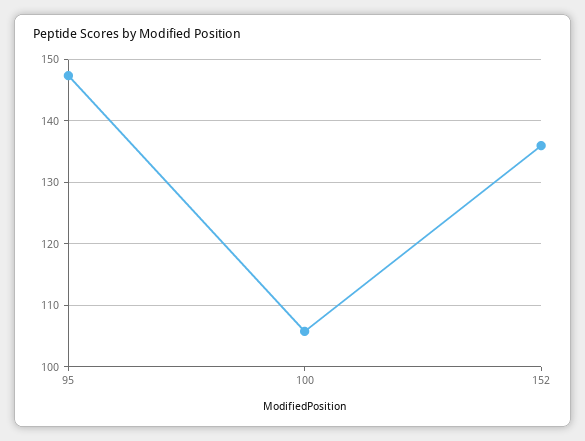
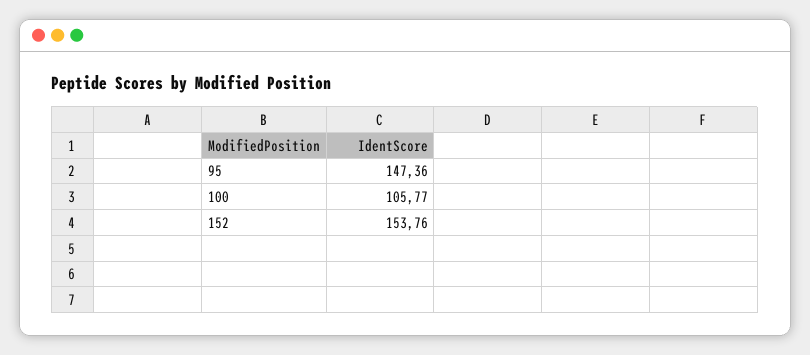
152: 136 -> 153.76

